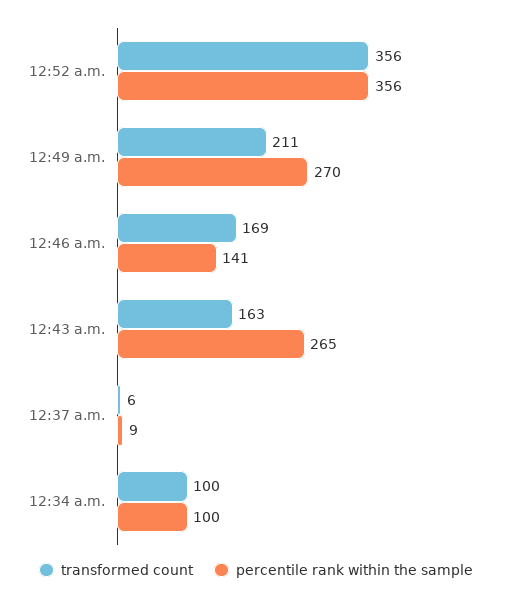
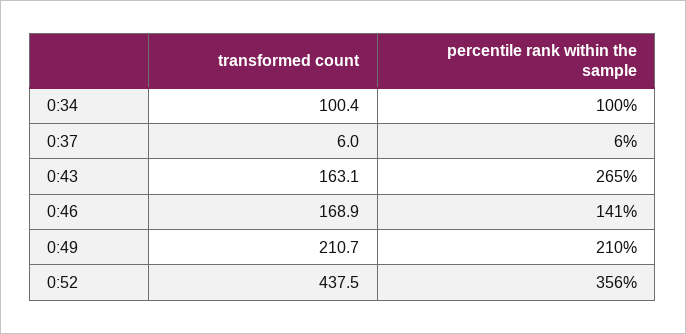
transformed count, 12:52 a.m.: 356 -> 437.5
percentile rank within the sample, 12:49 a.m.: 270 -> 210
percentile rank within the sample, 12:37 a.m.: 9 -> 6

